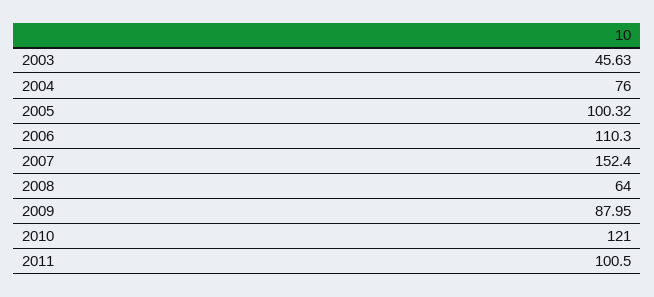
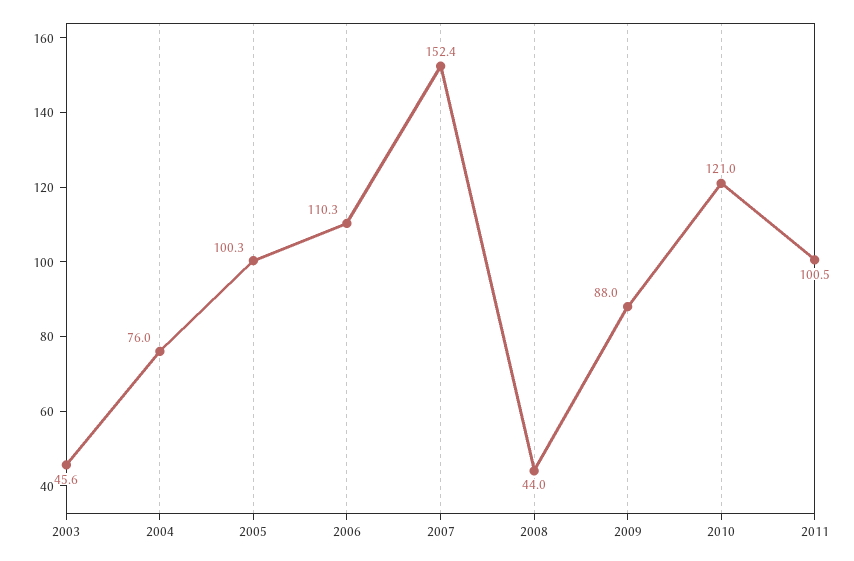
2008: 64 -> 44

